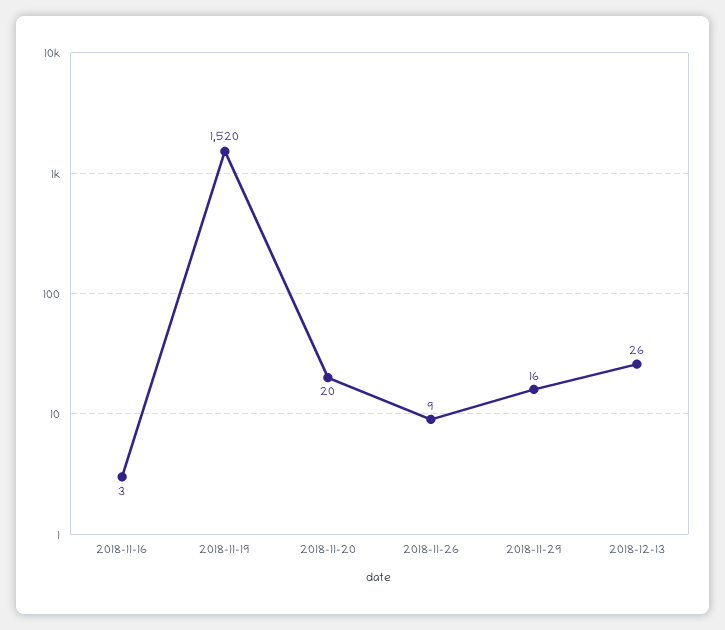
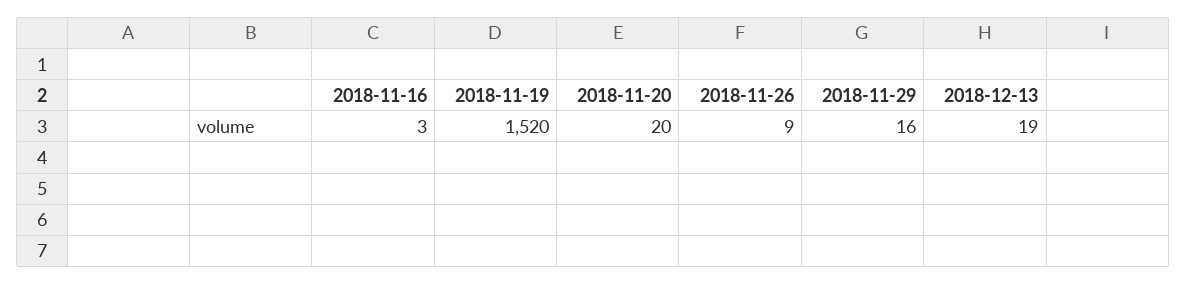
2018-12-13: 26 -> 19

